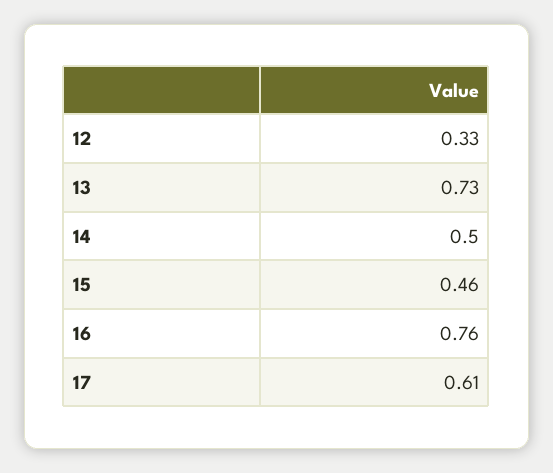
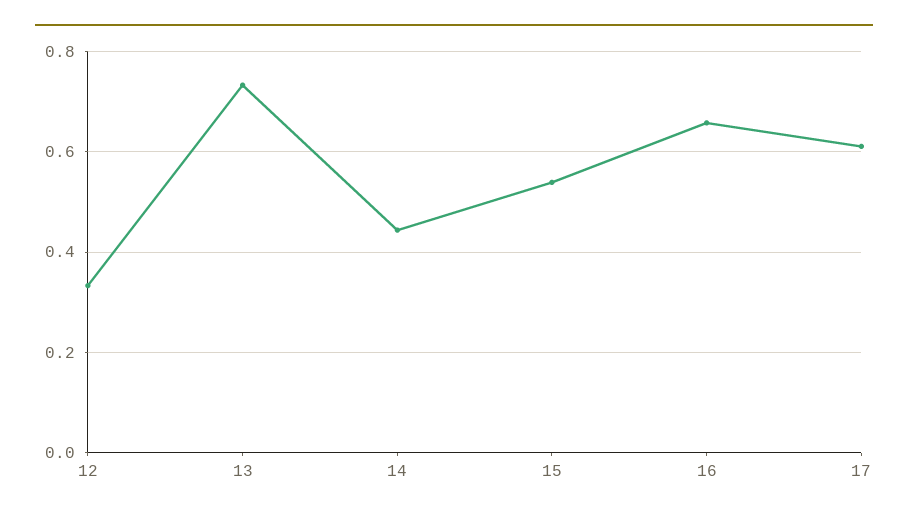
14: 0.5 -> 0.44
15: 0.46 -> 0.54
16: 0.76 -> 0.66

